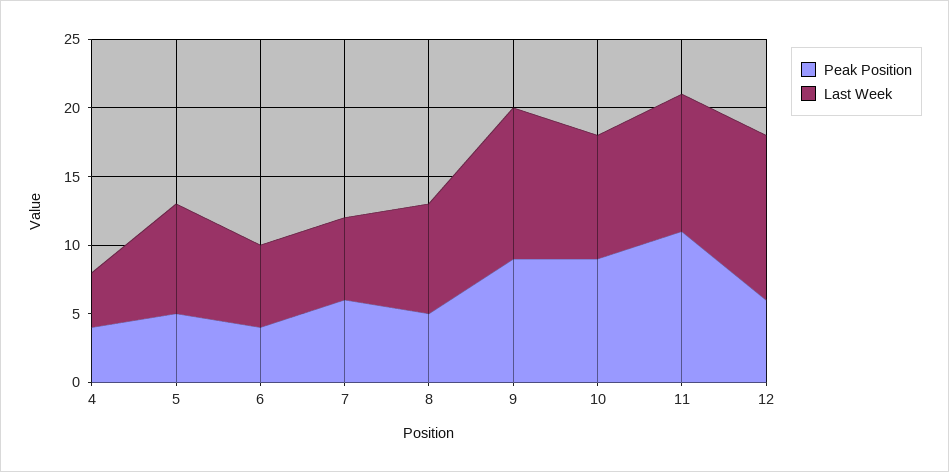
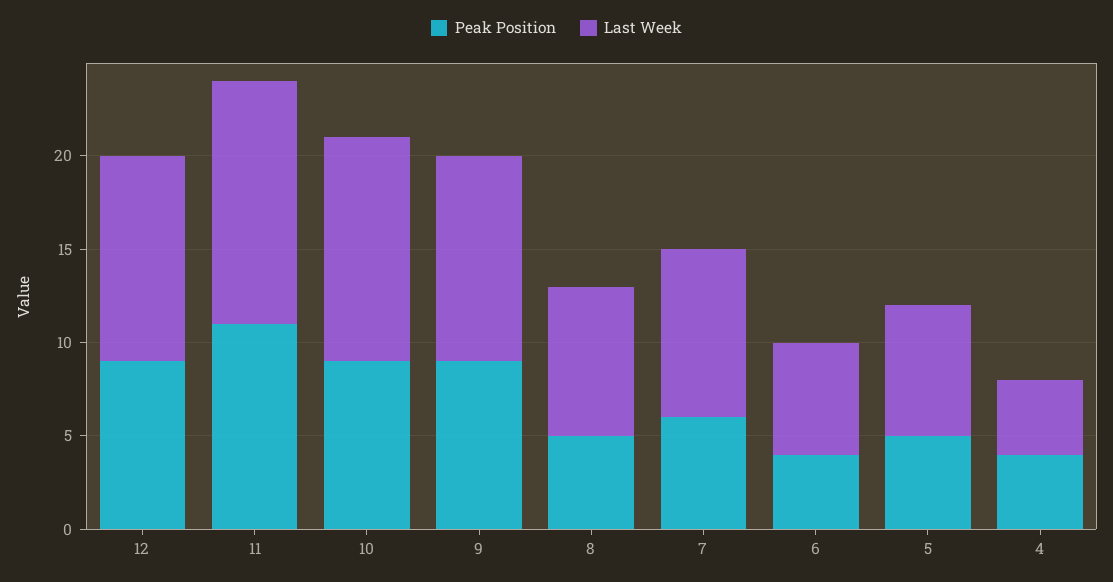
Last Week, 5: 8 -> 7
Last Week, 7: 6 -> 9
Last Week, 10: 9 -> 12
Last Week, 11: 10 -> 13
Peak Position, 12: 6 -> 9
Last Week, 12: 12 -> 11

